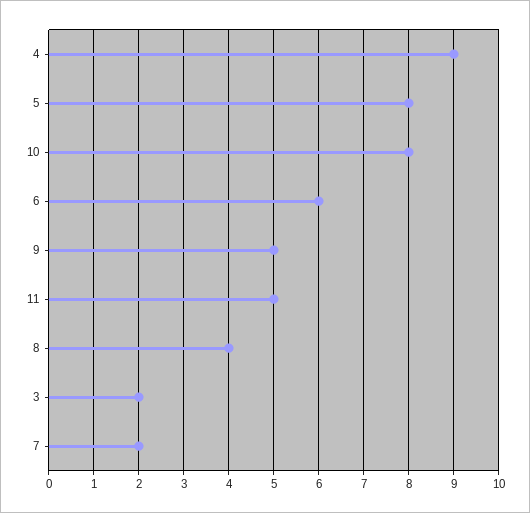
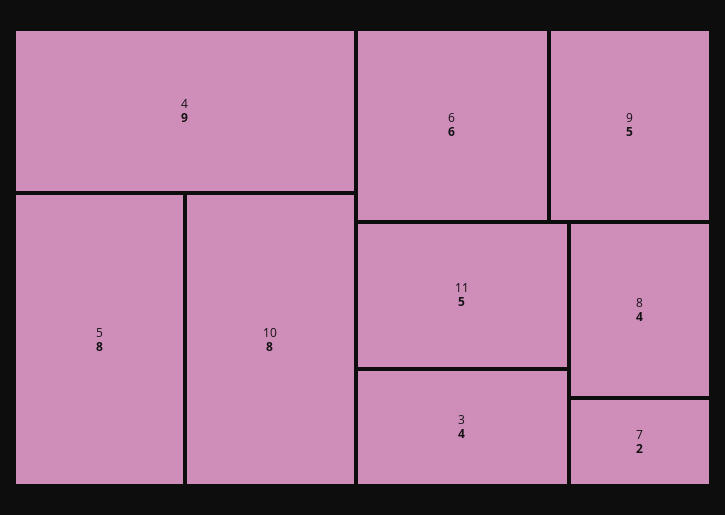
3: 2 -> 4

